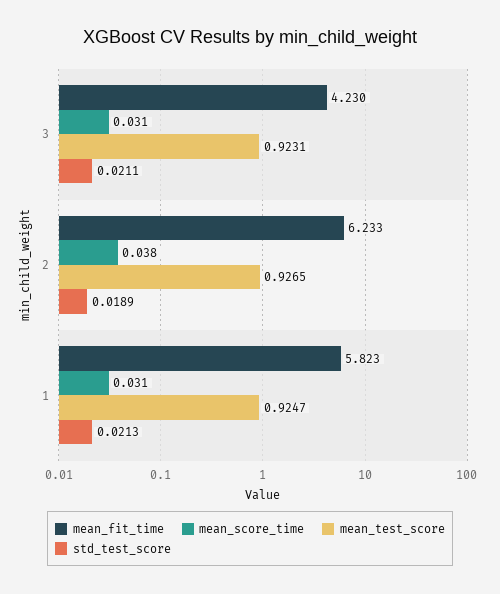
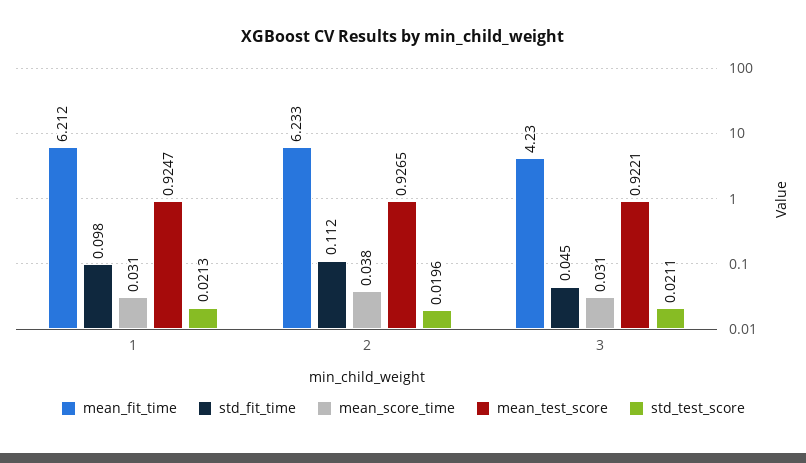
mean_test_score, 3: 0.9231 -> 0.9221
std_test_score, 2: 0.0189 -> 0.0196
mean_fit_time, 1: 5.823 -> 6.212
std_fit_time, 1: none -> 0.098
std_fit_time, 2: none -> 0.112
std_fit_time, 3: none -> 0.045

